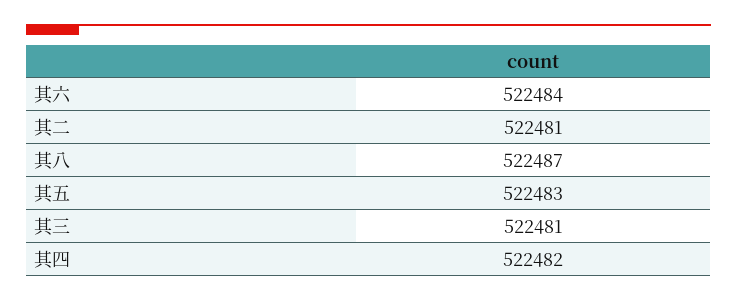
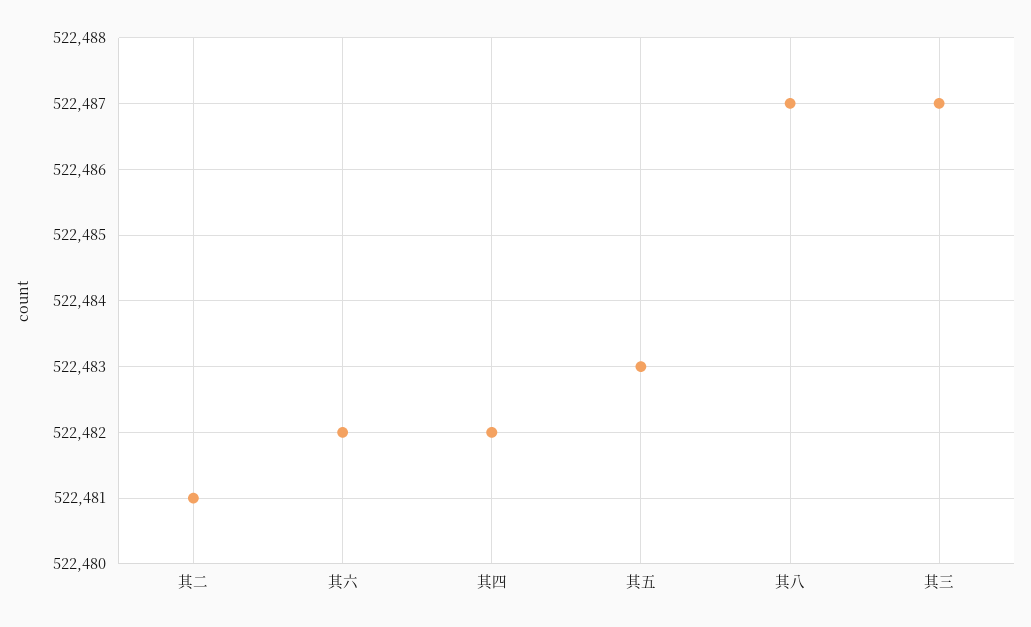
其六: 522484 -> 522482
其三: 522481 -> 522487

